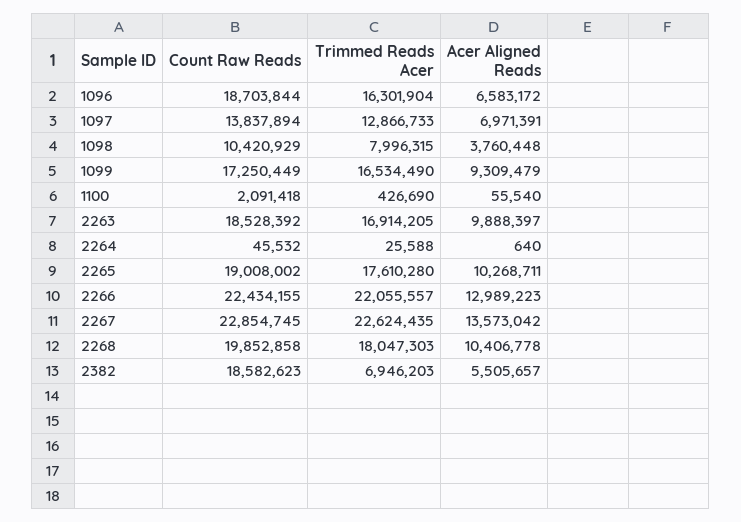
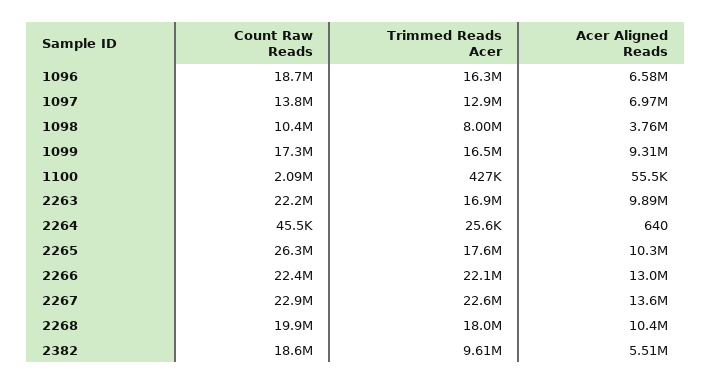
Count Raw Reads, 2263: 18528392 -> 22200000
Count Raw Reads, 2265: 19008002 -> 26300000
Trimmed Reads Acer, 2382: 6946203 -> 9610000

